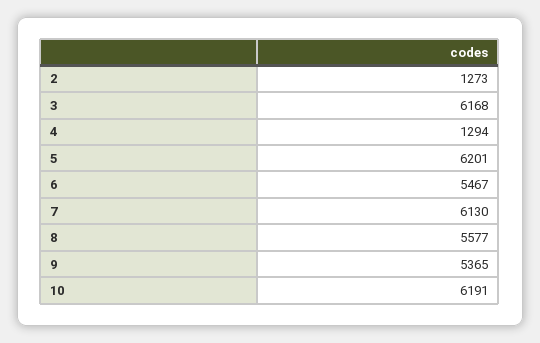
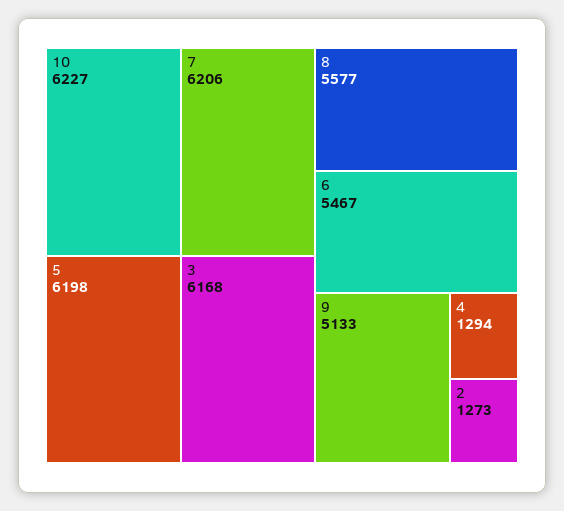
5: 6201 -> 6198
7: 6130 -> 6206
9: 5365 -> 5133
10: 6191 -> 6227

